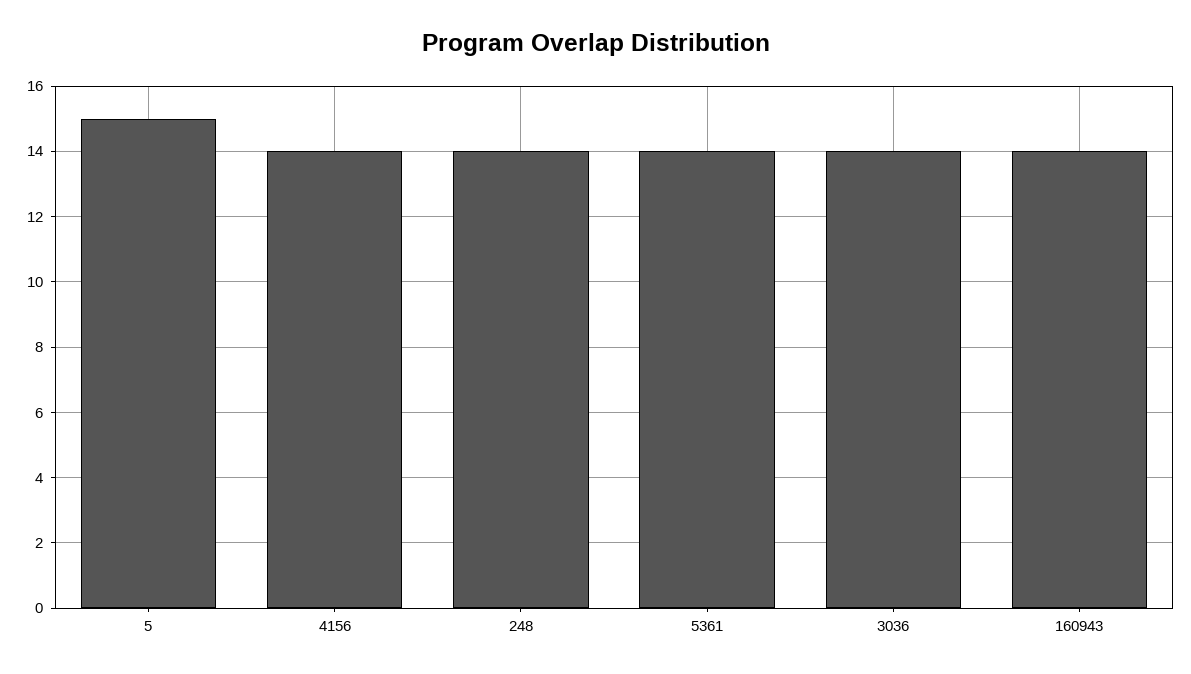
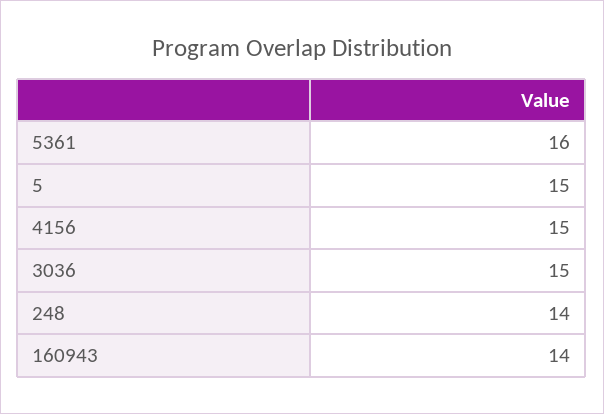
4156: 14 -> 15
5361: 14 -> 16
3036: 14 -> 15

